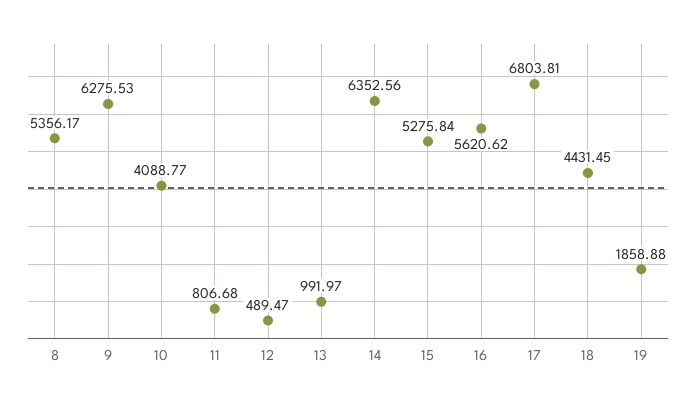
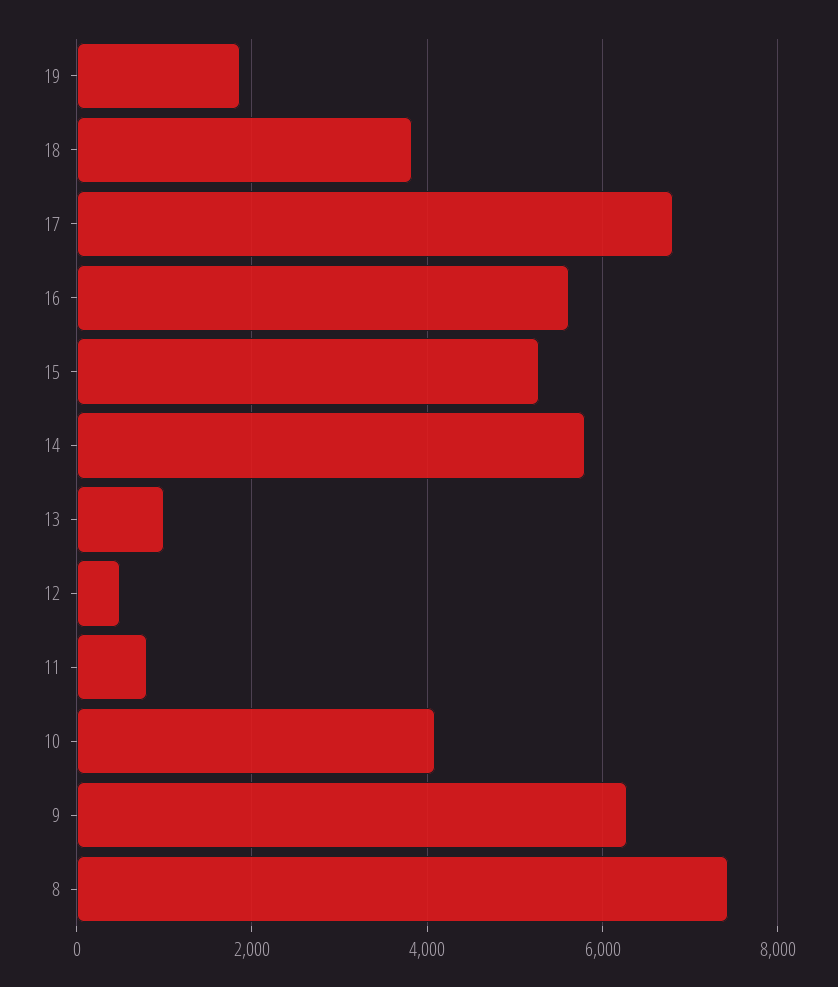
8: 5356.17 -> 7400
14: 6352.56 -> 5800
18: 4431.45 -> 3800

